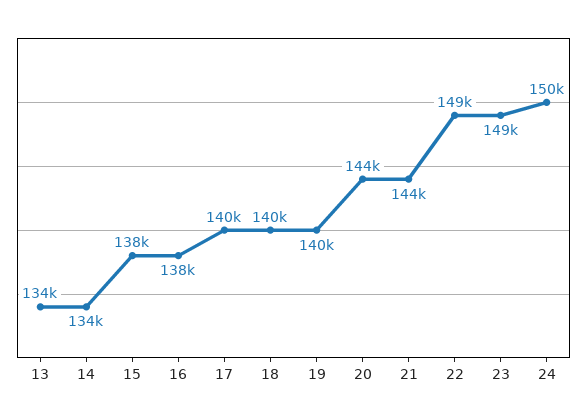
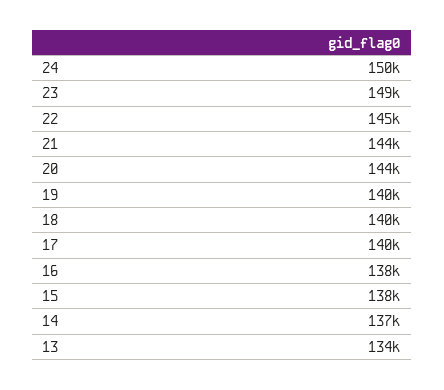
14: 134000 -> 137000
22: 149000 -> 145000

